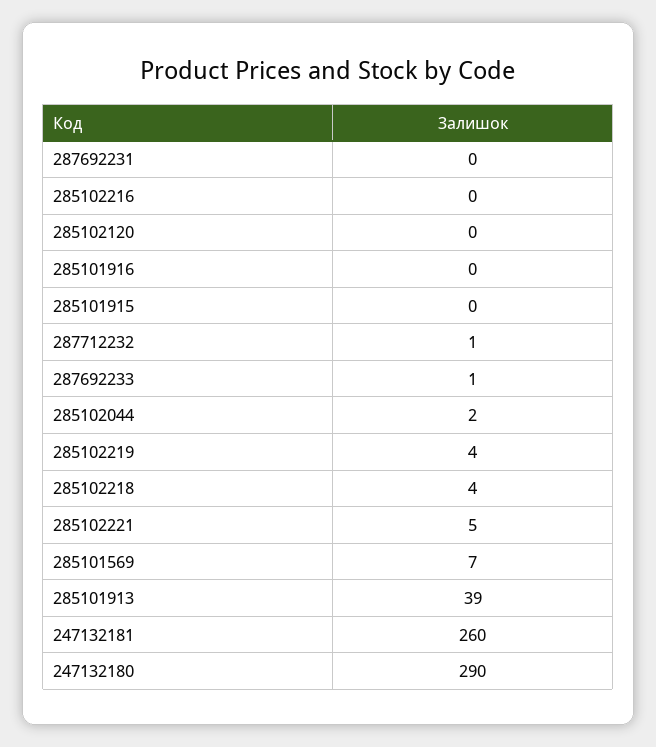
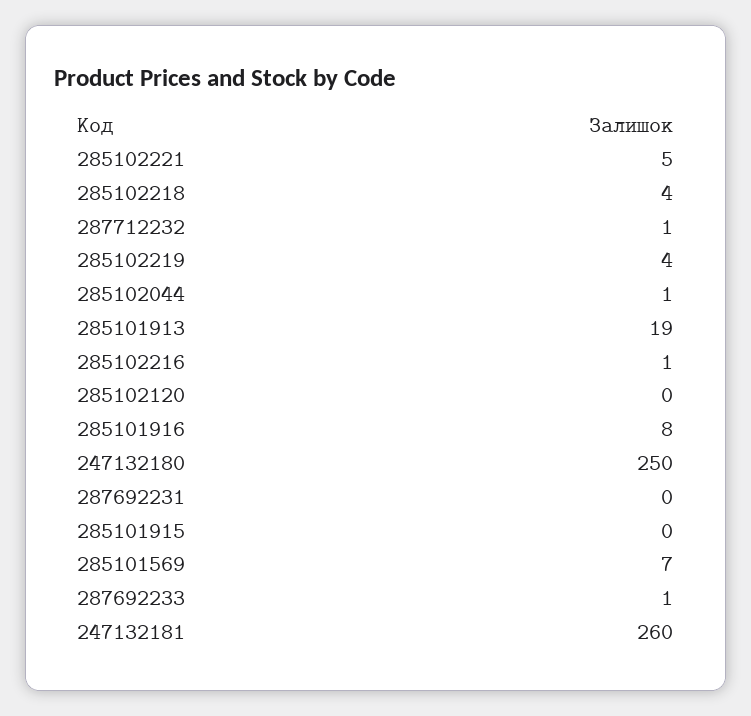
285102216: 0 -> 1
285101916: 0 -> 8
285102044: 2 -> 1
285101913: 39 -> 19
247132180: 290 -> 250

